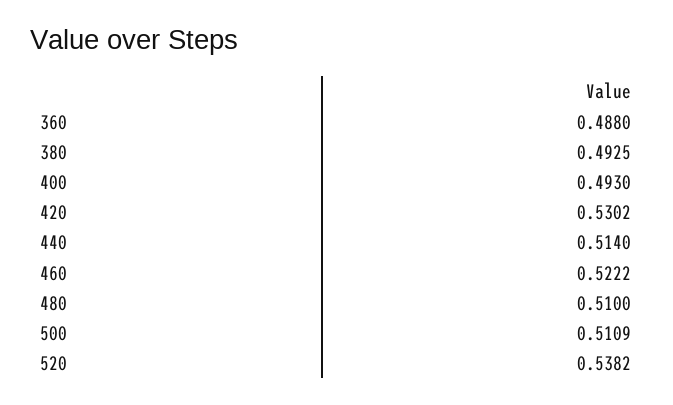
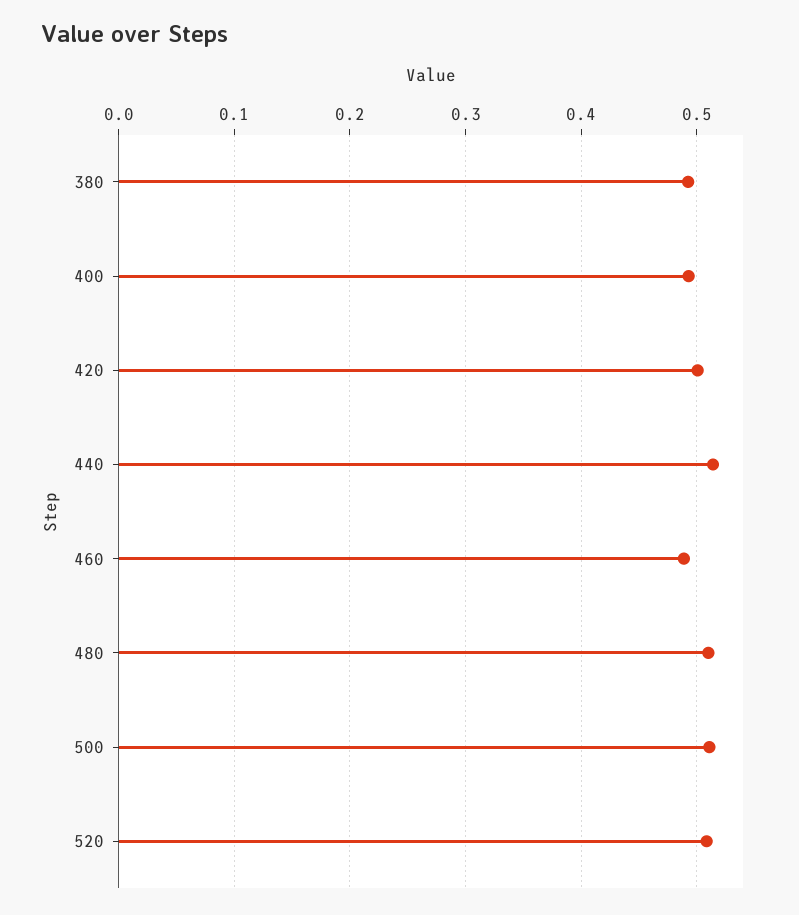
360: 0.488 -> none
420: 0.5302 -> 0.5
460: 0.5222 -> 0.49
520: 0.5382 -> 0.51

